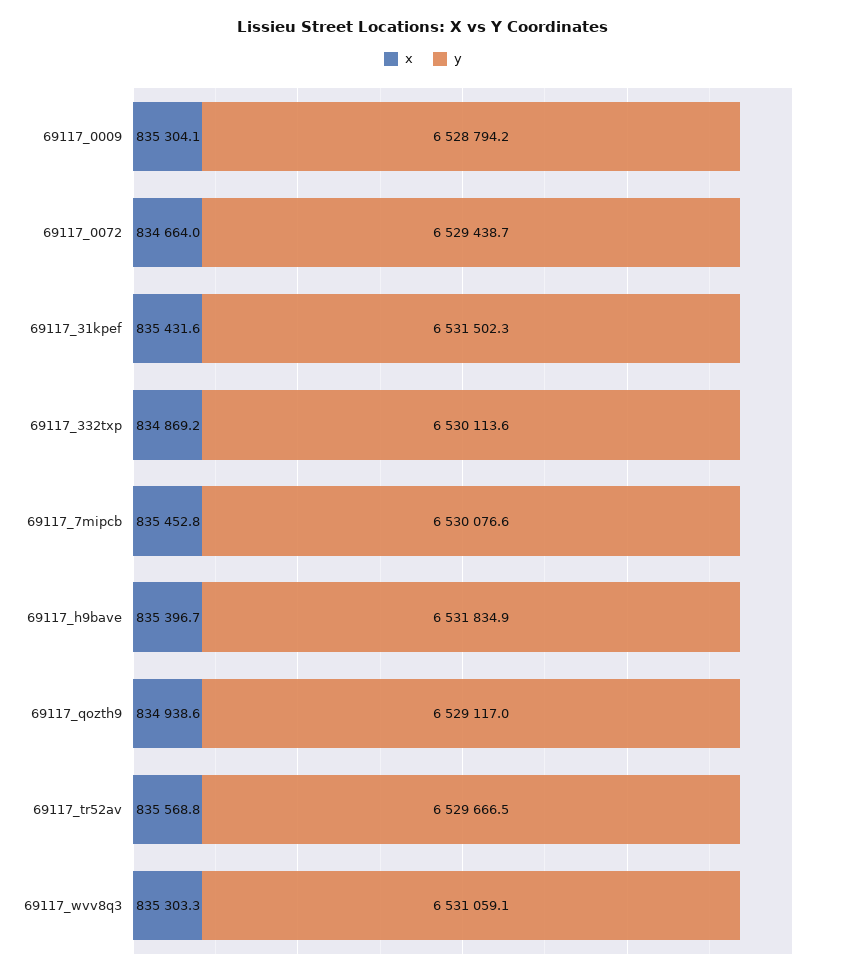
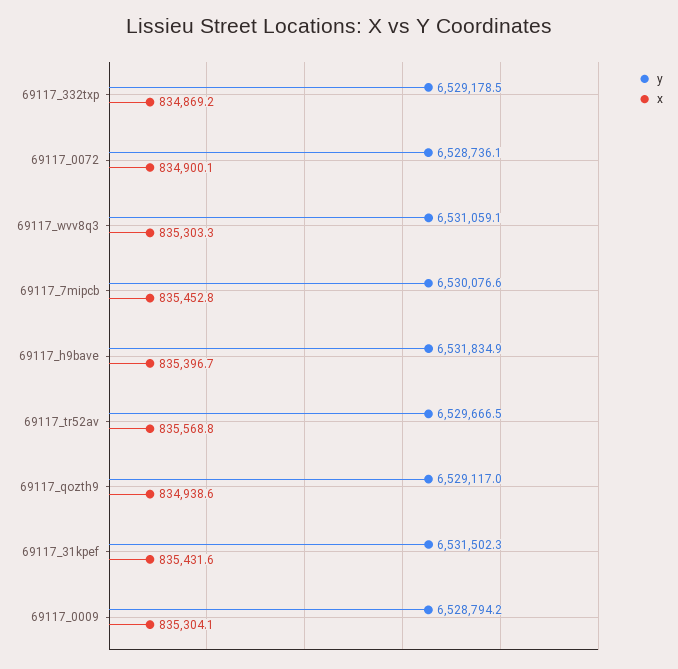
x, 69117_0072: 834664 -> 834900.1
y, 69117_0072: 6529438.7 -> 6528736.1
y, 69117_332txp: 6530113.6 -> 6529178.5

